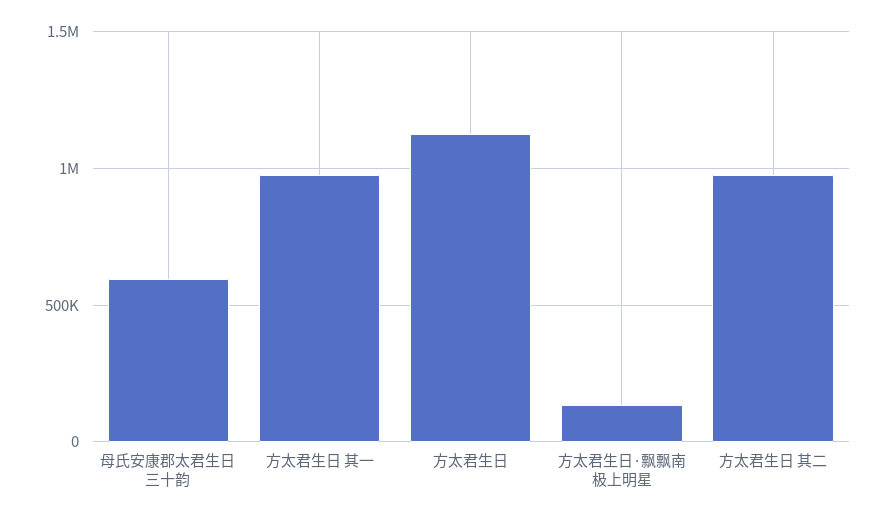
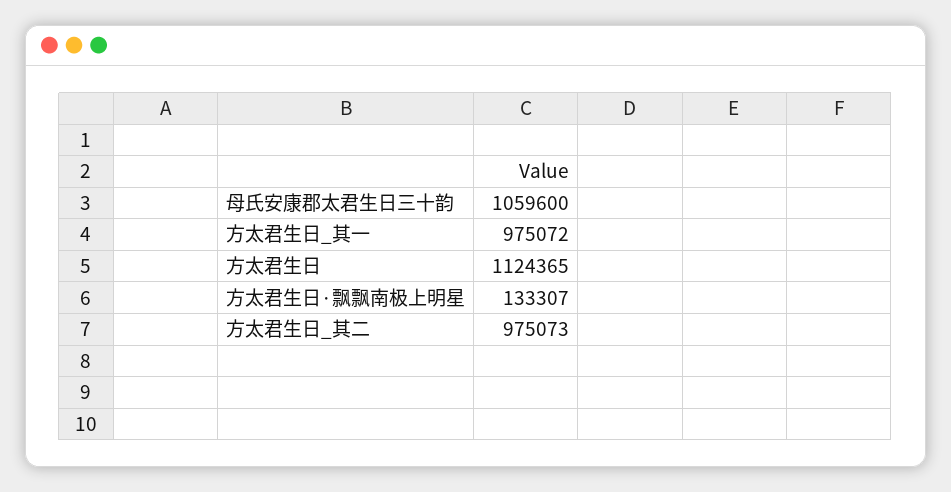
母氏安康郡太君生日三十韵: 600000 -> 1059600

